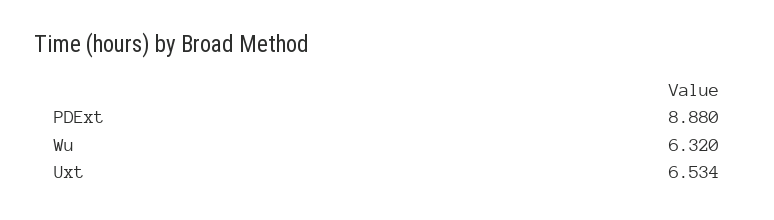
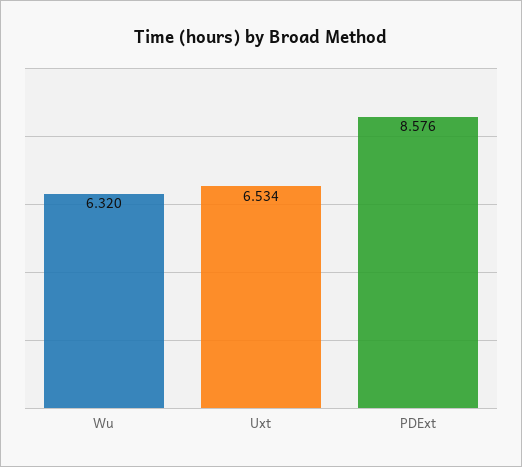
PDExt: 8.88 -> 8.576

